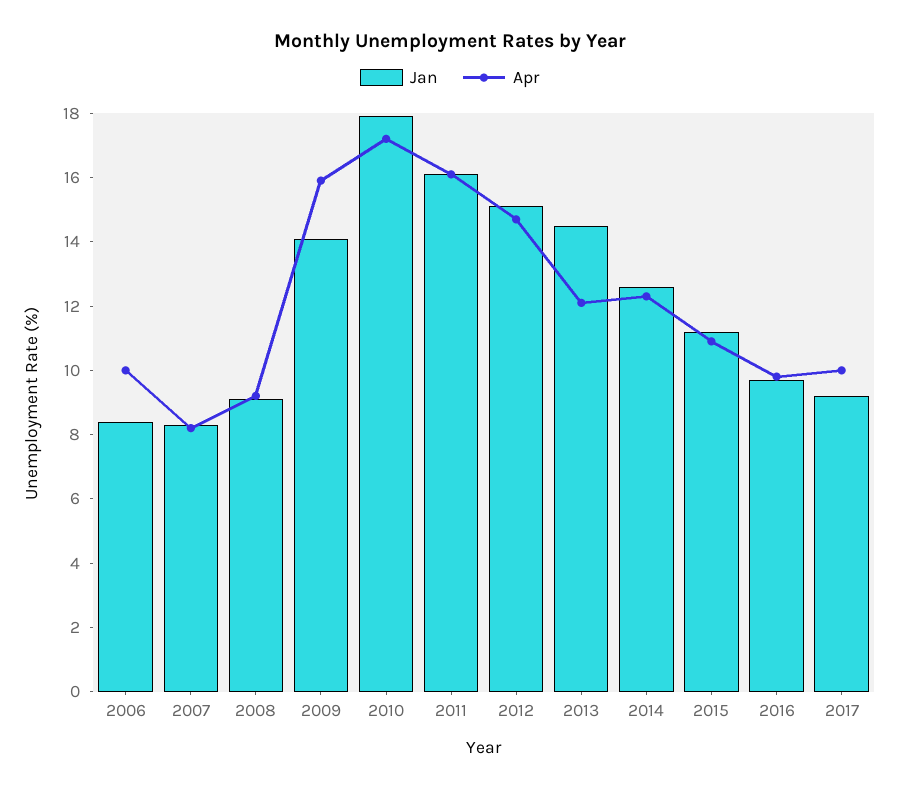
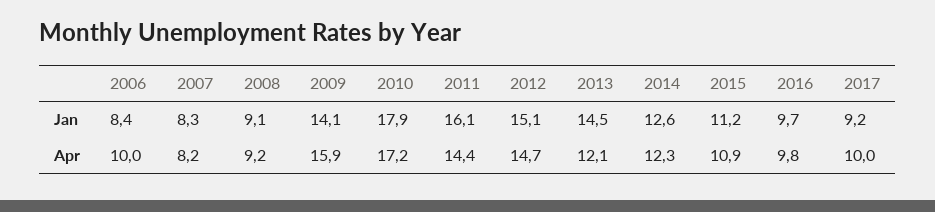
Apr, 2011: 16 -> 14.4

